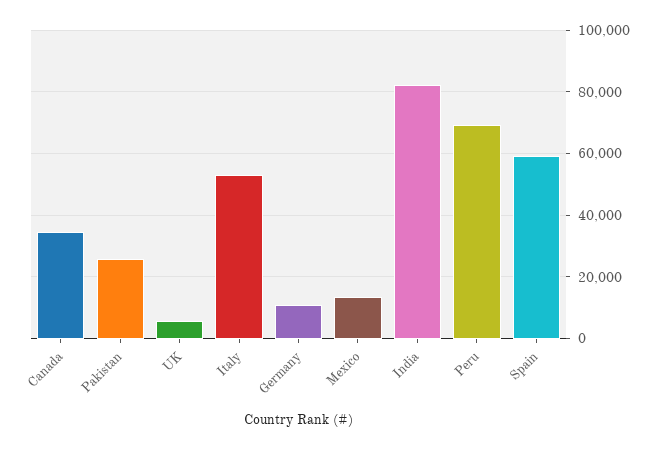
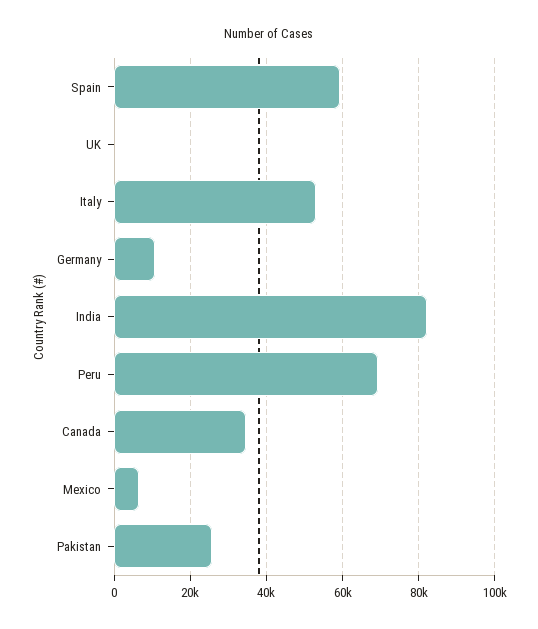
UK: 6000 -> 0
Mexico: 14000 -> 6000

